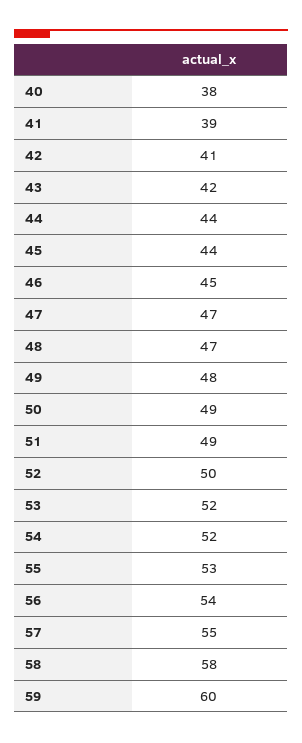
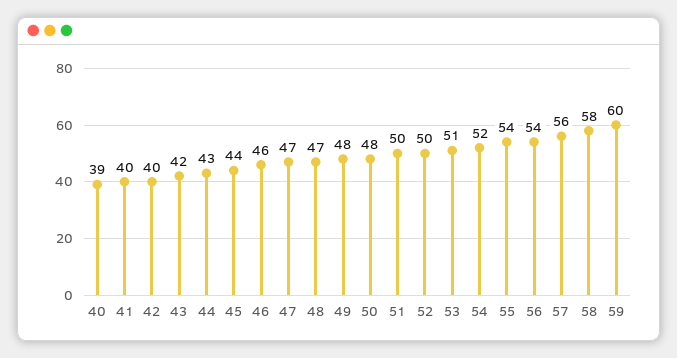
40: 38 -> 39
41: 39 -> 40
42: 41 -> 40
44: 44 -> 43
46: 45 -> 46
50: 49 -> 48
51: 49 -> 50
53: 52 -> 51
55: 53 -> 54
57: 55 -> 56

